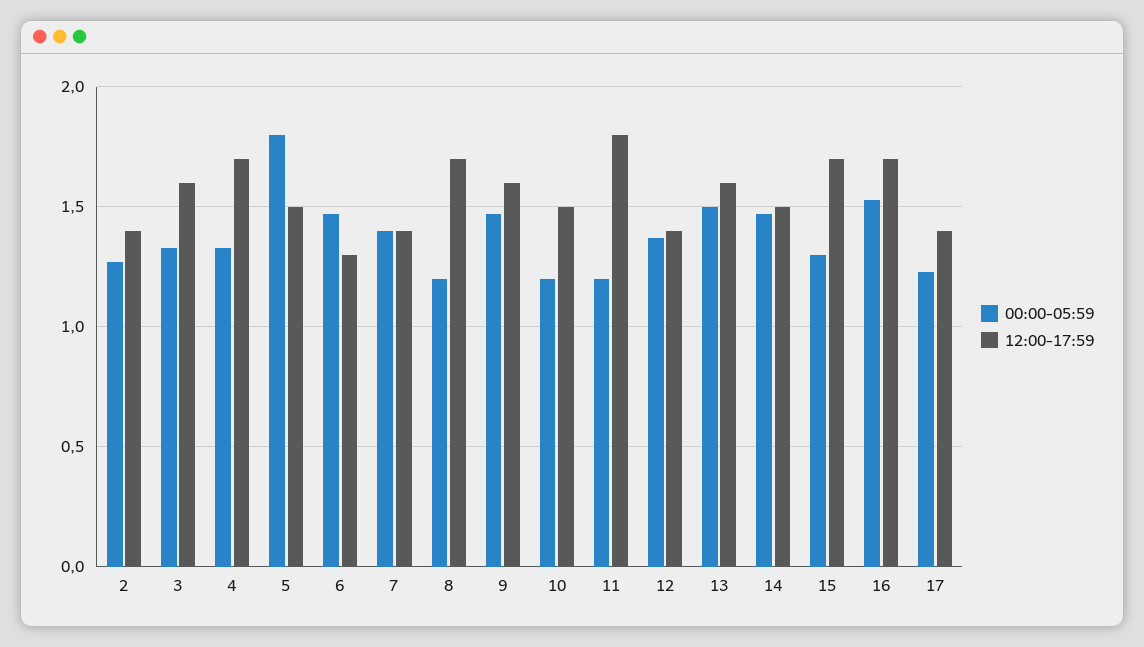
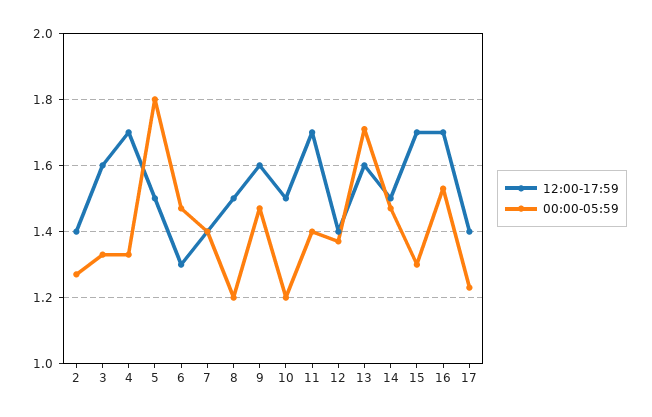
12:00-17:59, 8: 1.7 -> 1.5
00:00-05:59, 11: 1.2 -> 1.4
12:00-17:59, 11: 1.8 -> 1.7
00:00-05:59, 13: 1.5 -> 1.7

